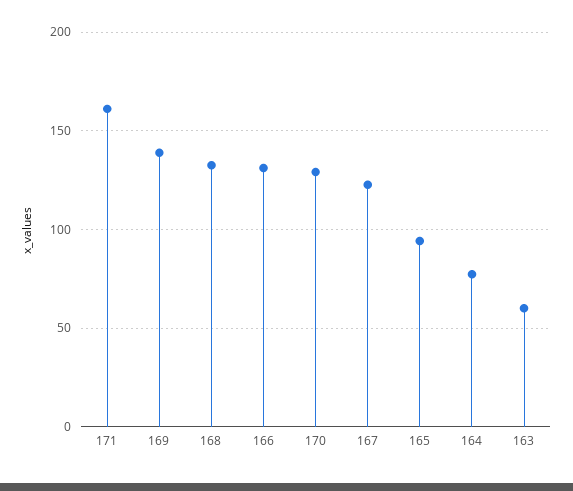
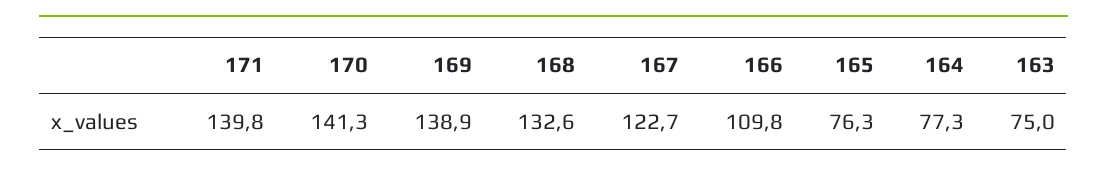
171: 160 -> 139.8
166: 130 -> 109.8
170: 130 -> 141.3
165: 95 -> 76.3
163: 60 -> 75

